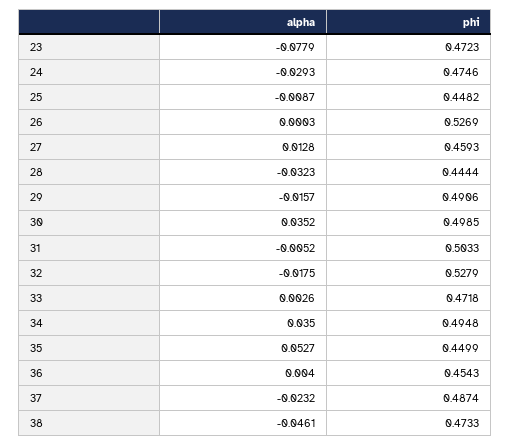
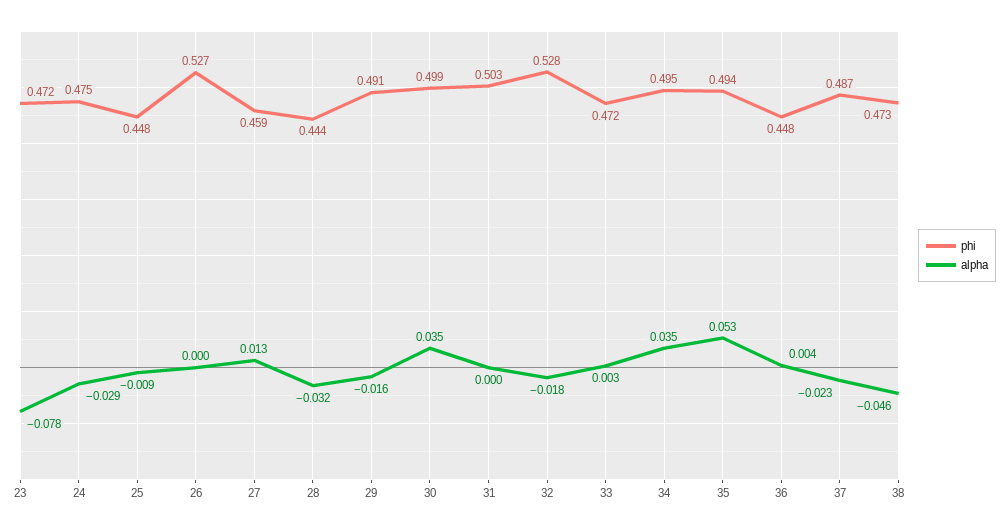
alpha, 31: -0.0052 -> 0
phi, 35: 0.4499 -> 0.494
phi, 36: 0.4543 -> 0.448

